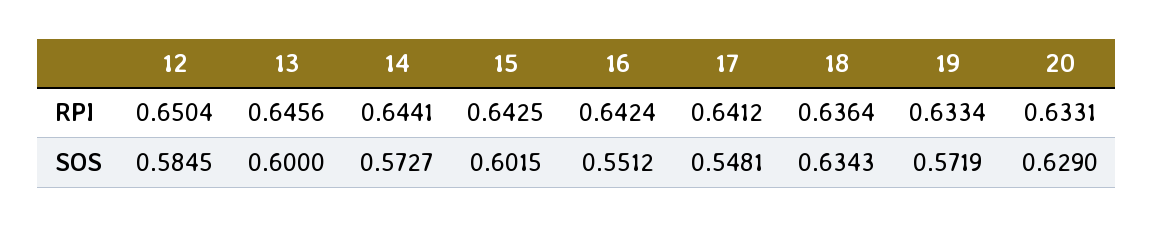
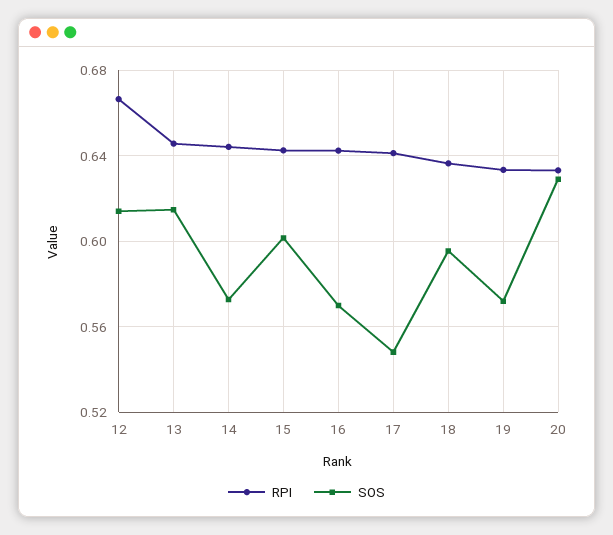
RPI, 12: 0.6504 -> 0.665
SOS, 12: 0.5845 -> 0.615
SOS, 13: 0.6 -> 0.615
SOS, 16: 0.5512 -> 0.57
SOS, 18: 0.6343 -> 0.595

